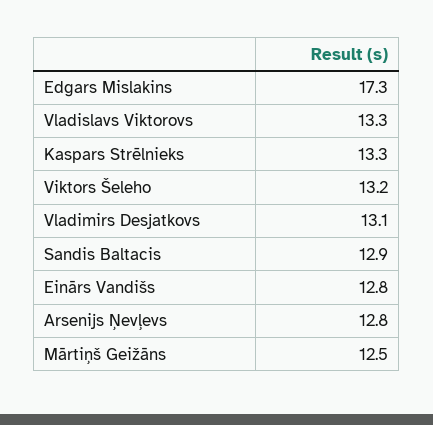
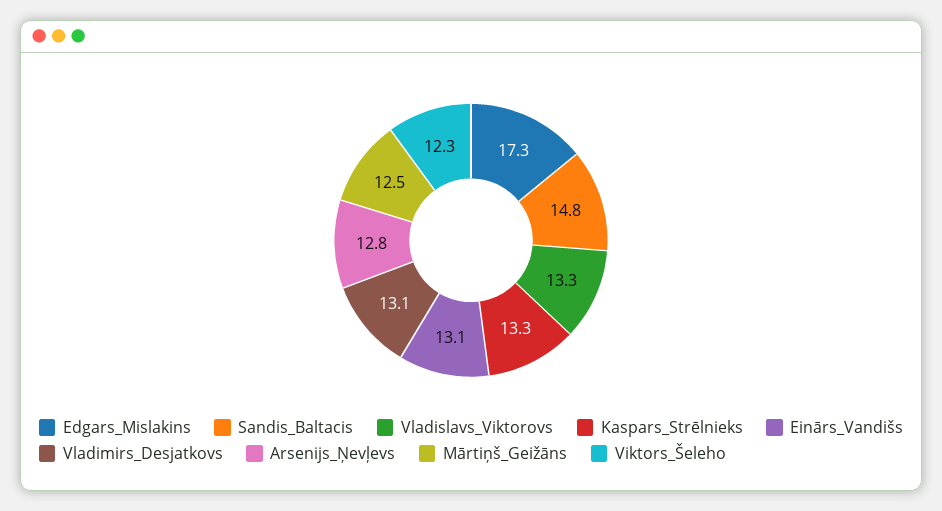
Viktors Šeleho: 13.2 -> 12.3
Sandis Baltacis: 12.9 -> 14.8
Einārs Vandišs: 12.8 -> 13.1

